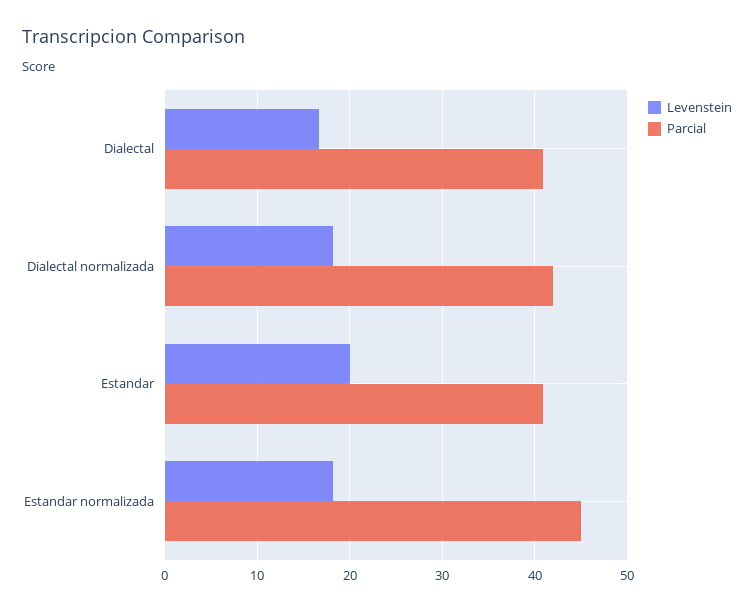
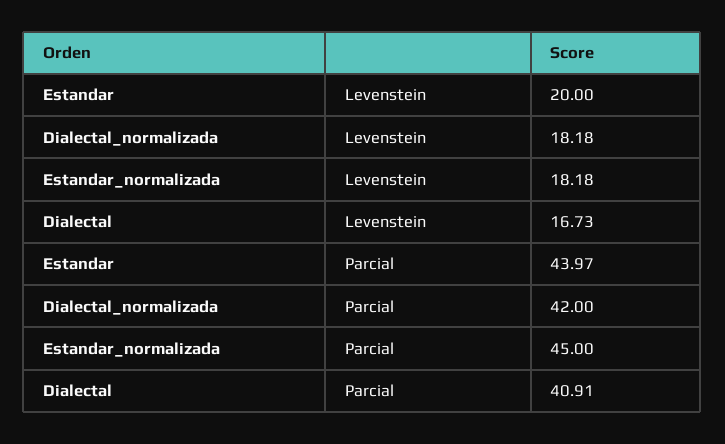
Parcial, Estandar: 41 -> 43.97

